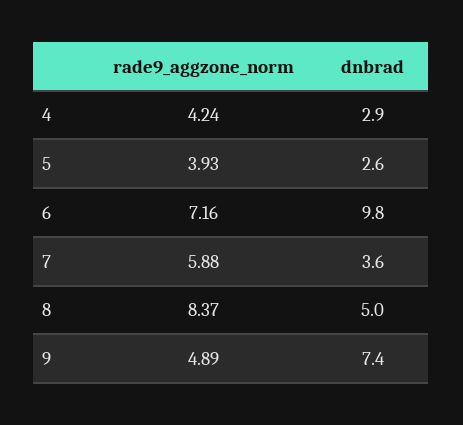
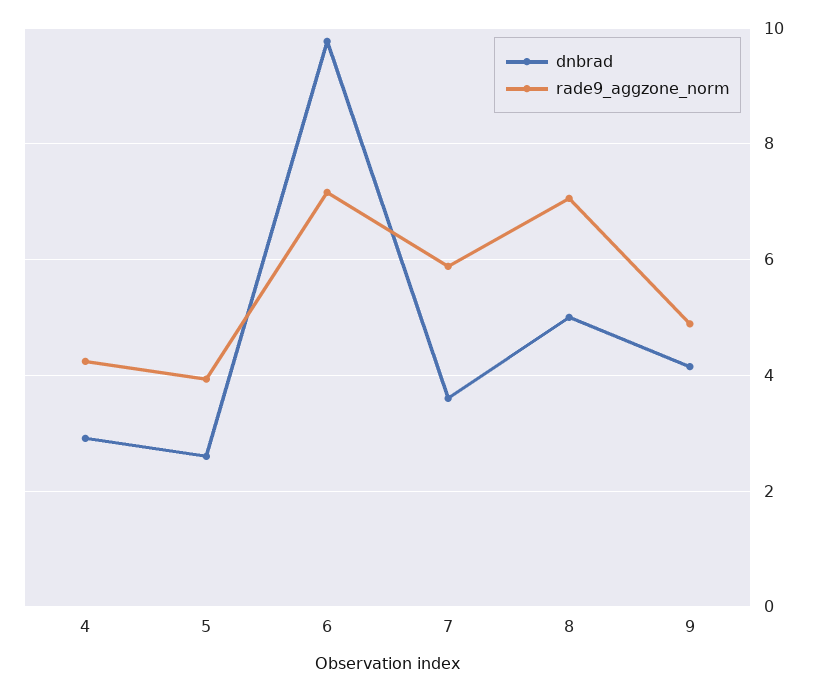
rade9_aggzone_norm, 8: 8.37 -> 7
dnbrad, 9: 7.4 -> 4.2

